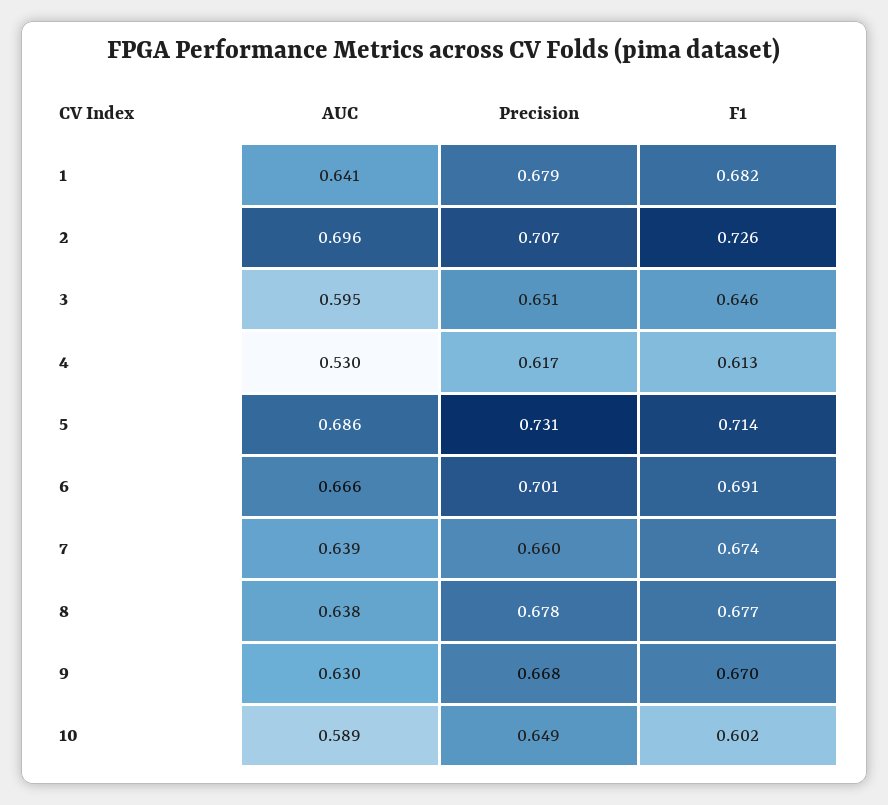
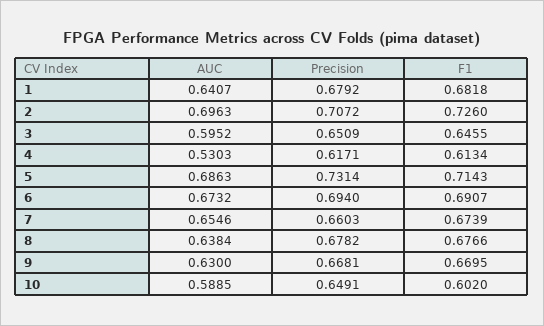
AUC, 6: 0.666 -> 0.6732
Precision, 6: 0.701 -> 0.694
AUC, 7: 0.639 -> 0.6546

